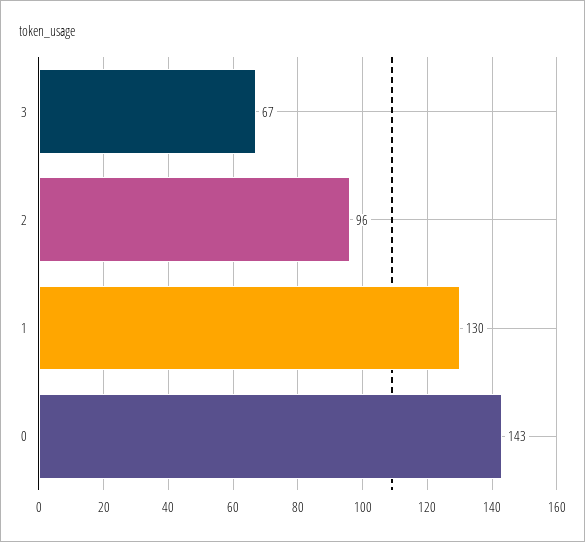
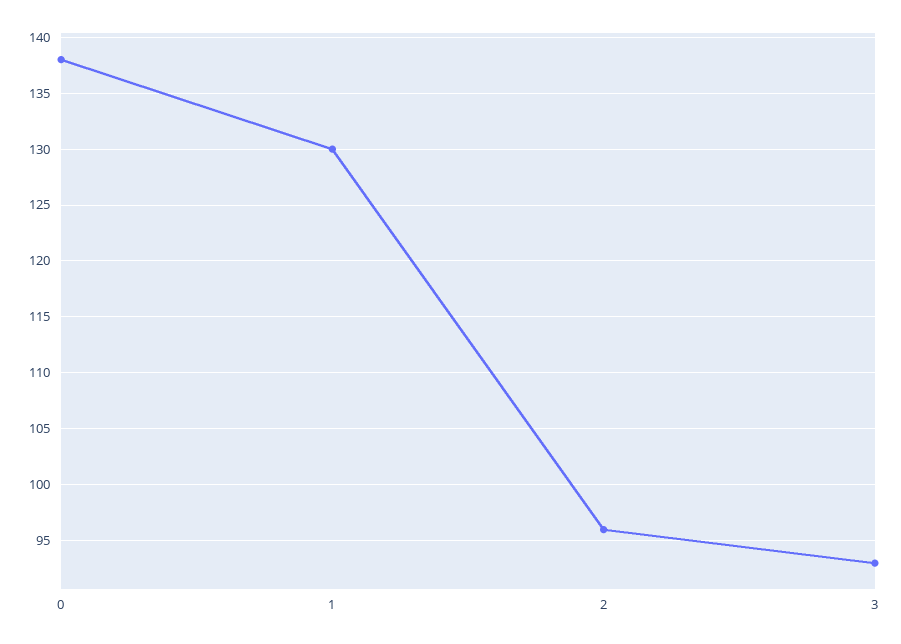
3: 67 -> 93
0: 143 -> 138

